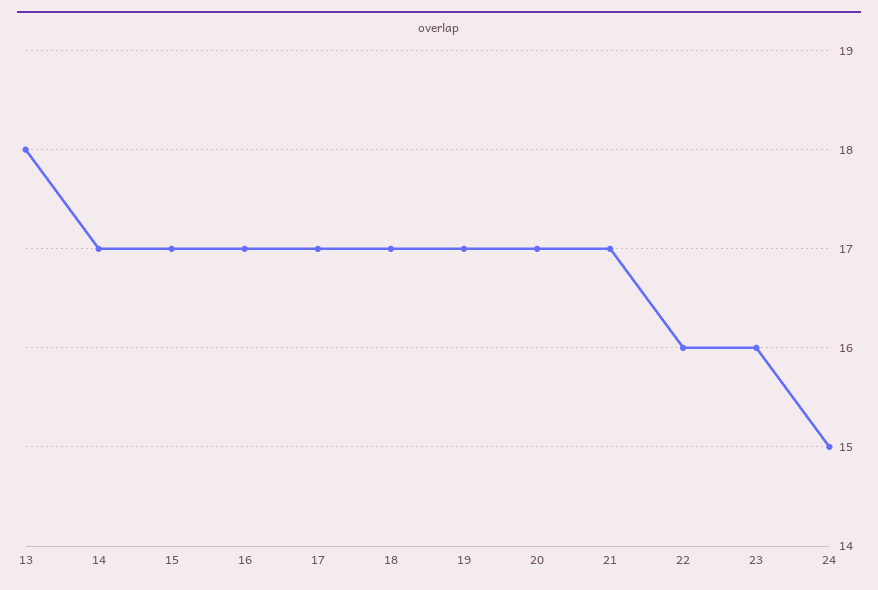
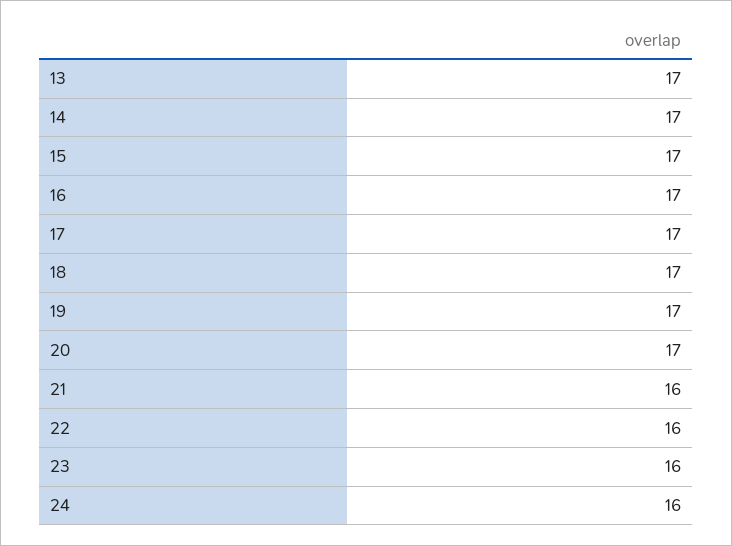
13: 18 -> 17
21: 17 -> 16
24: 15 -> 16

